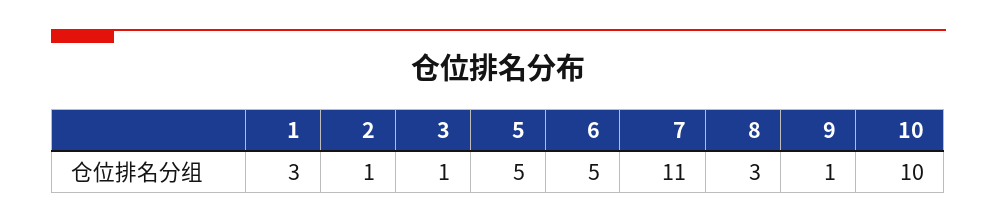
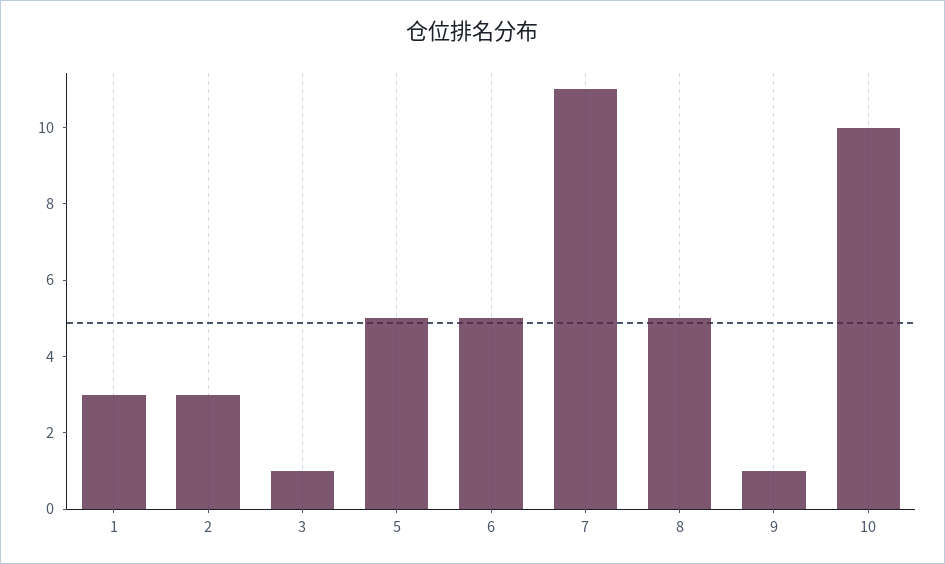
2: 1 -> 3
8: 3 -> 5

